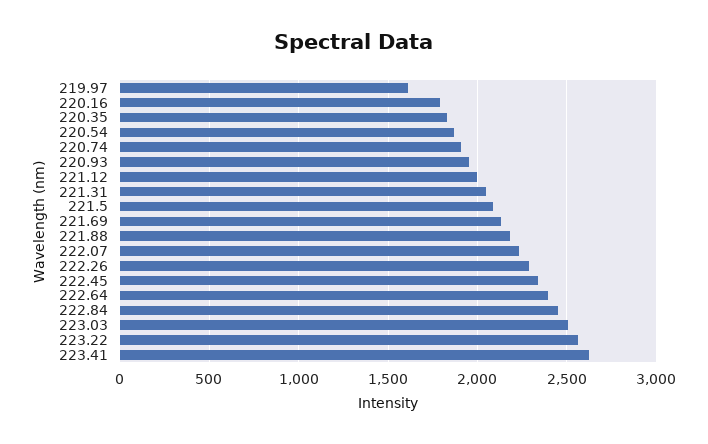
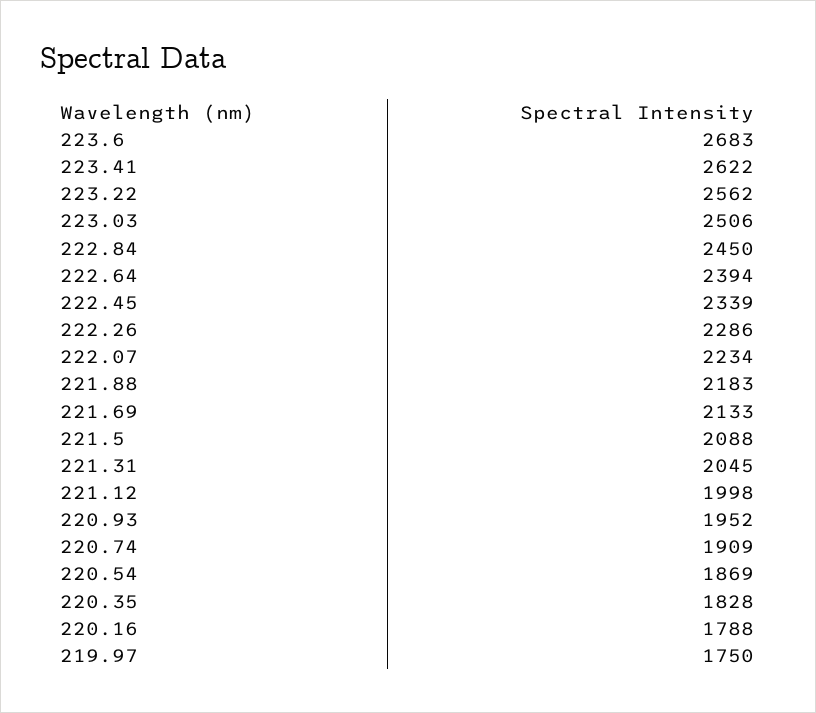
219.97: 1600 -> 1750
223.6: none -> 2683

